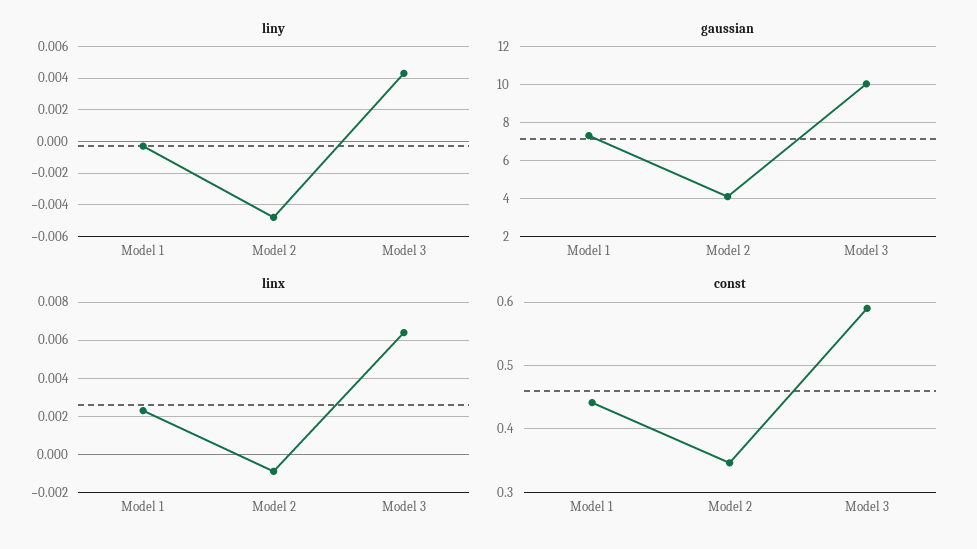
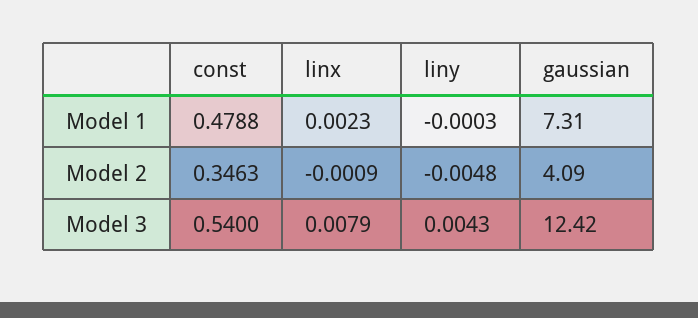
gaussian, Model 3: 10 -> 12.42
linx, Model 3: 0.0065 -> 0.0079
const, Model 1: 0.44 -> 0.4788
const, Model 3: 0.59 -> 0.54

